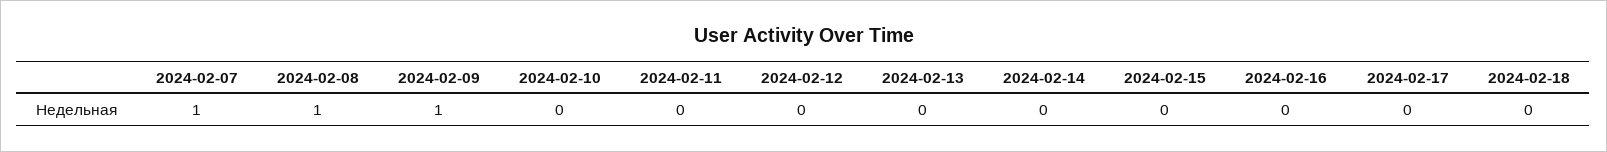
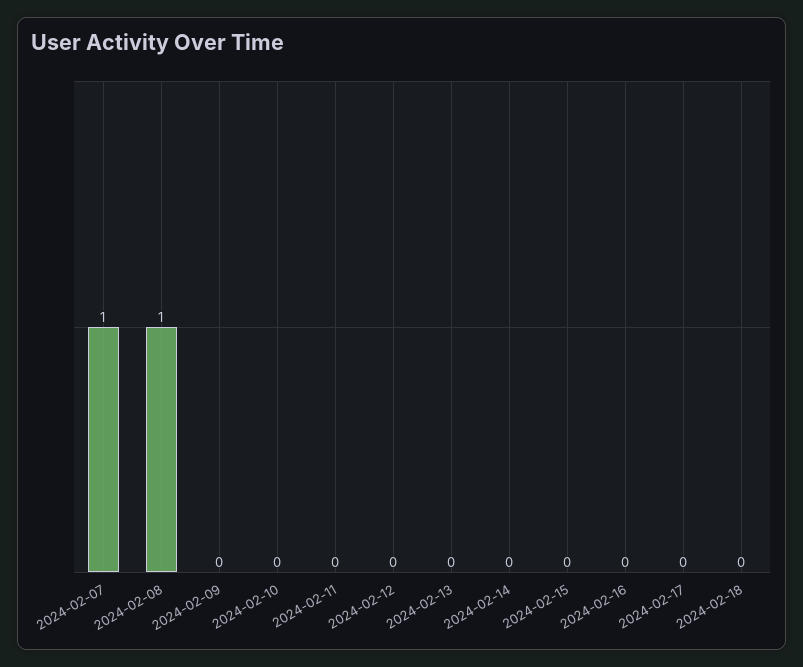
2024-02-09: 1 -> 0

